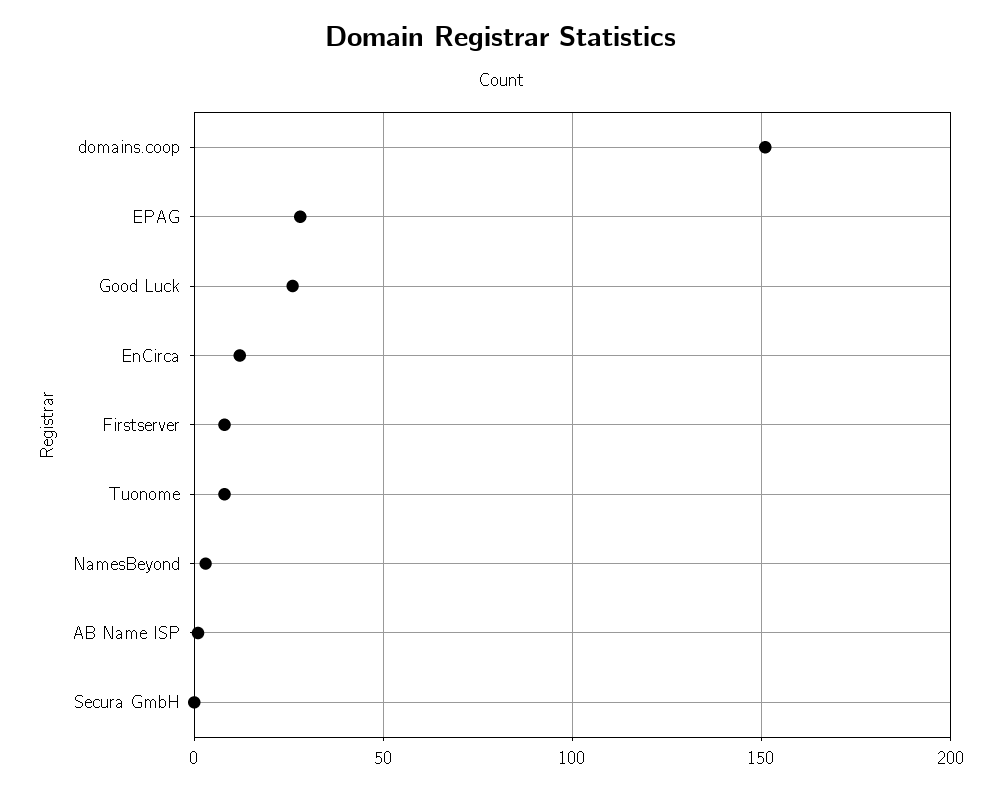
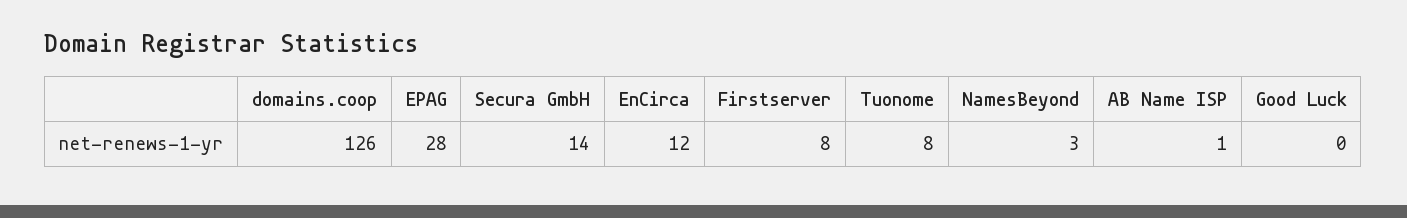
domains.coop: 150 -> 126
Good Luck: 25 -> 0
Secura GmbH: 0 -> 14

